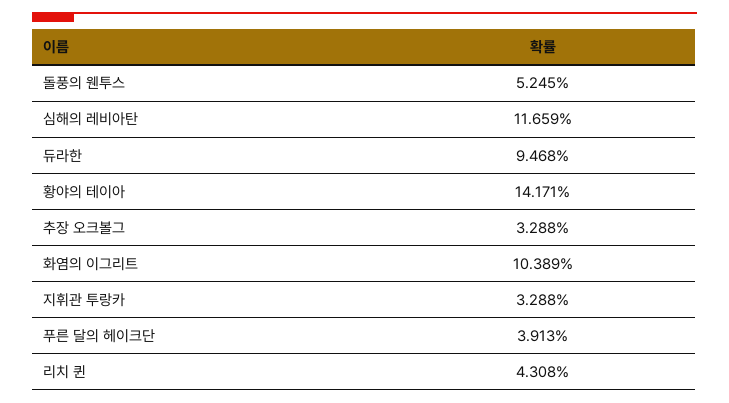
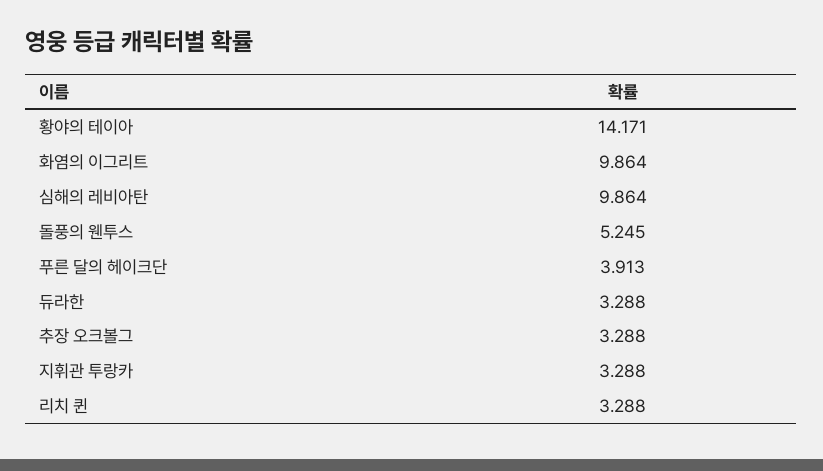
심해의 레비아탄: 11.659 -> 9.864
듀라한: 9.468 -> 3.288
화염의 이그리트: 10.389 -> 9.864
리치 퀸: 4.308 -> 3.288

